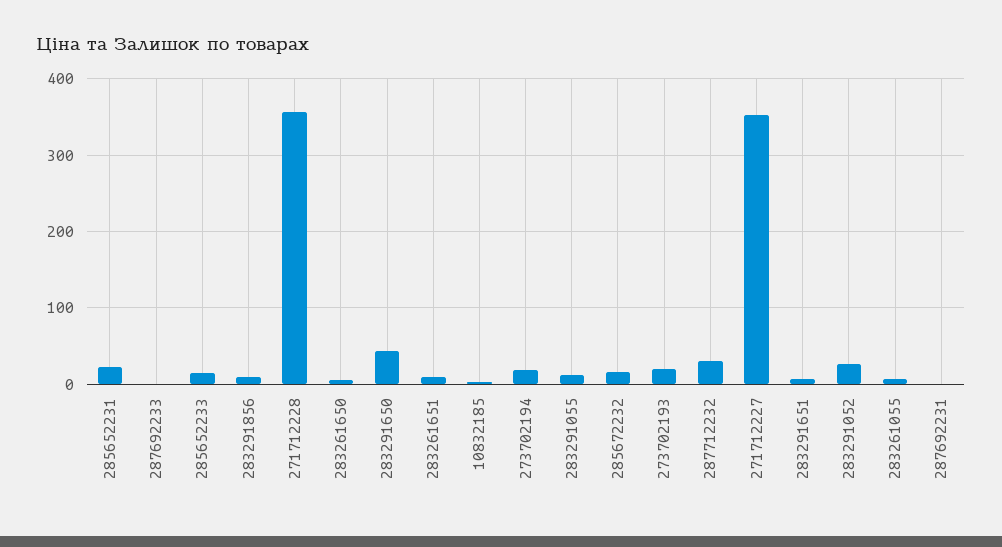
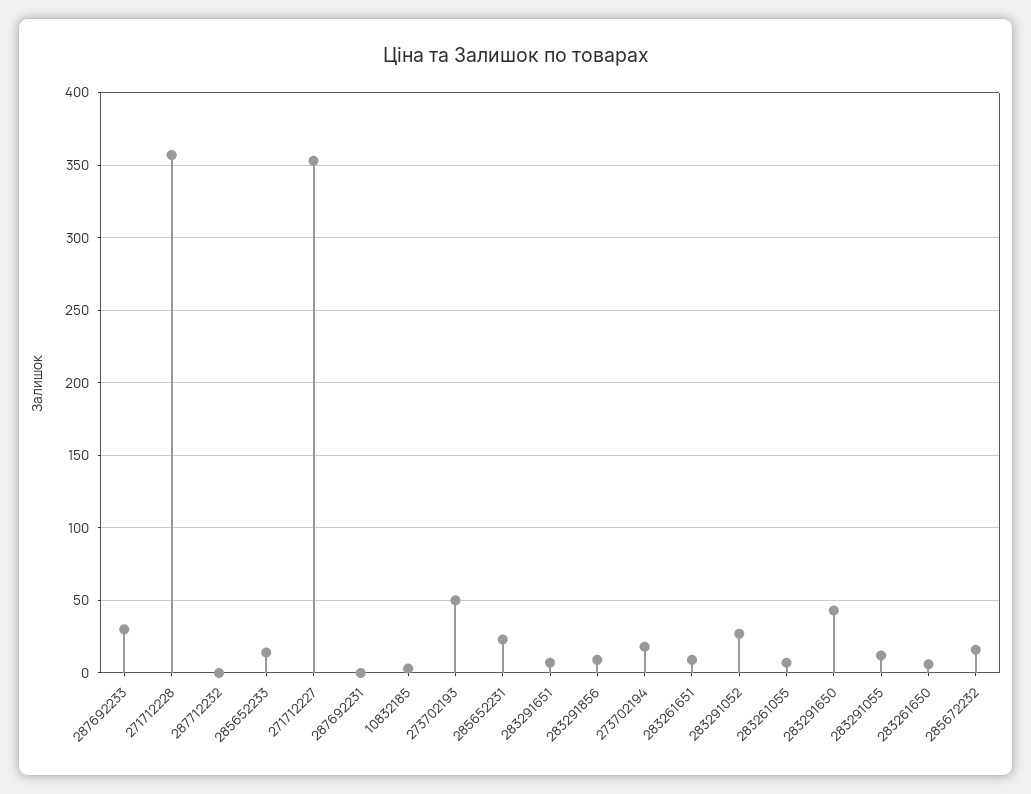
287692233: 0 -> 30
273702193: 20 -> 50
287712232: 30 -> 0

